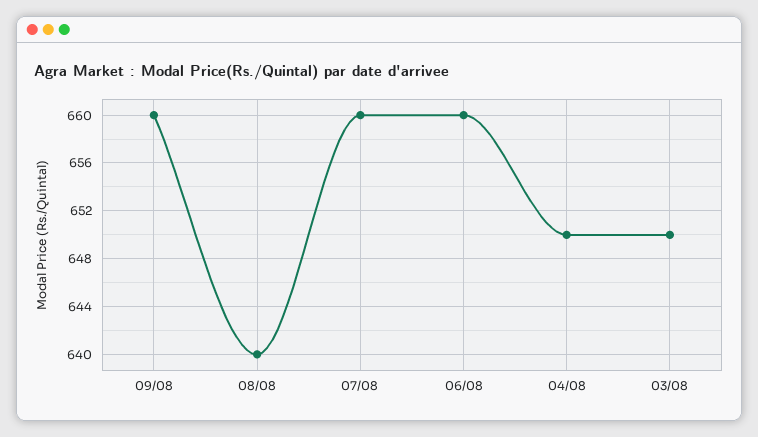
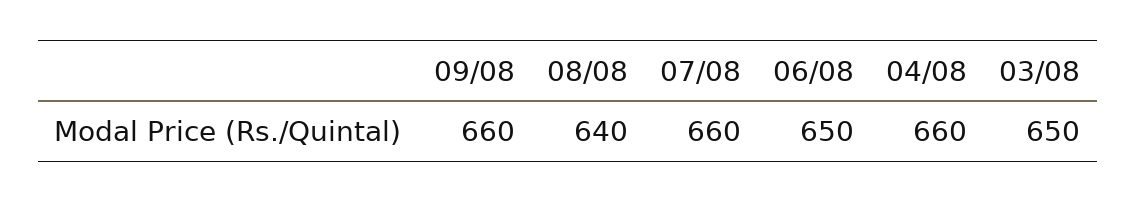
06/08: 660 -> 650
04/08: 650 -> 660

